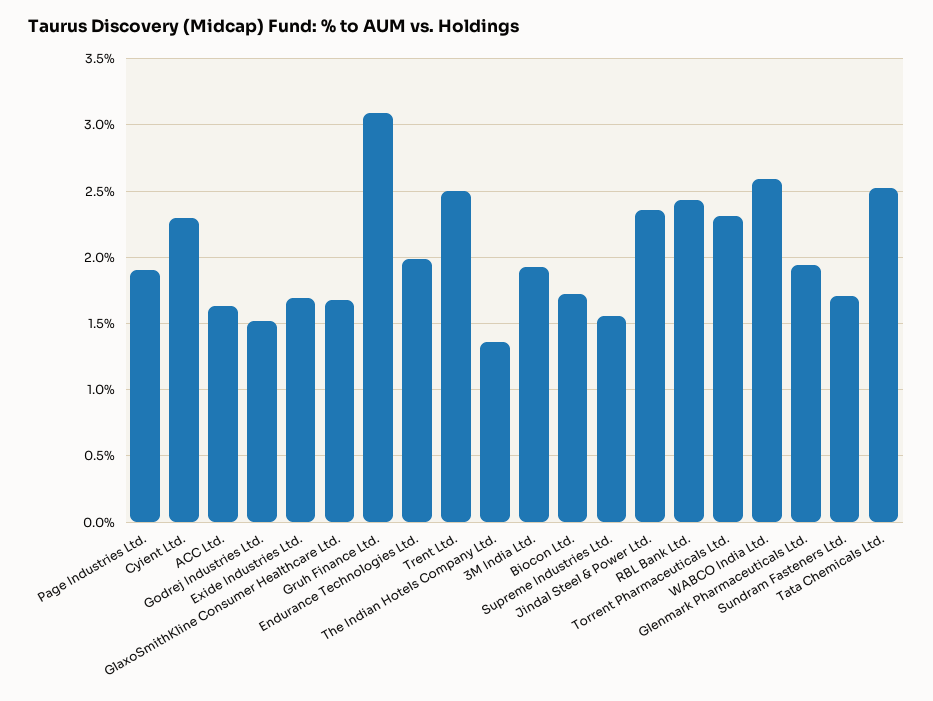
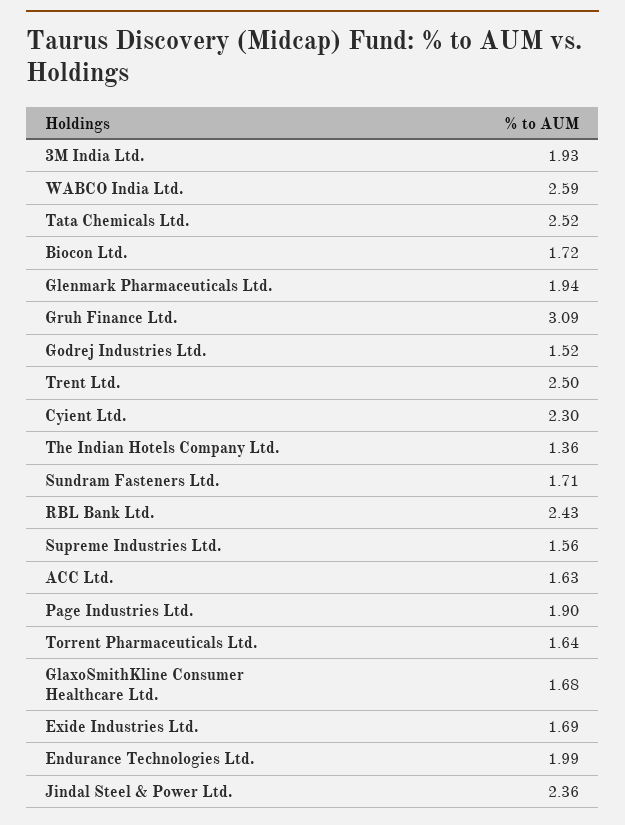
Torrent Pharmaceuticals Ltd.: 2.3 -> 1.64

